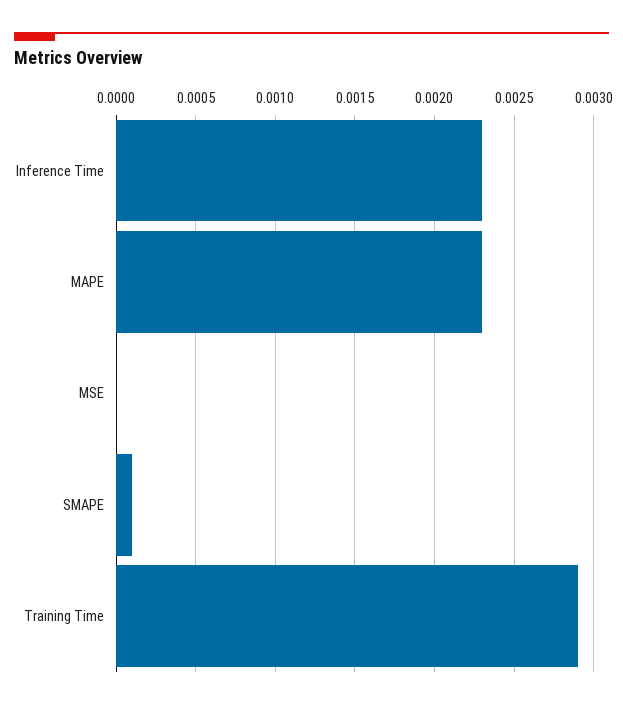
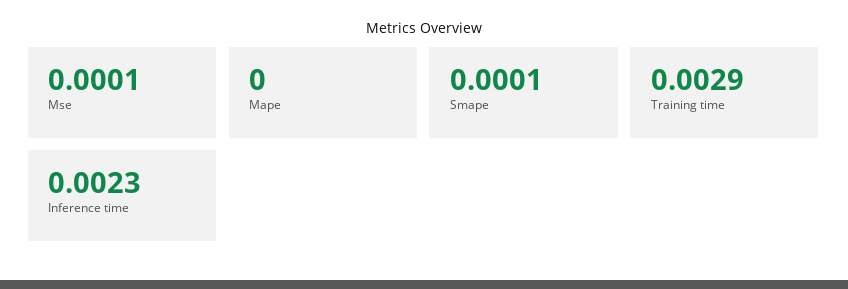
MAPE: 0.0023 -> 0
MSE: 0 -> 0.0001

